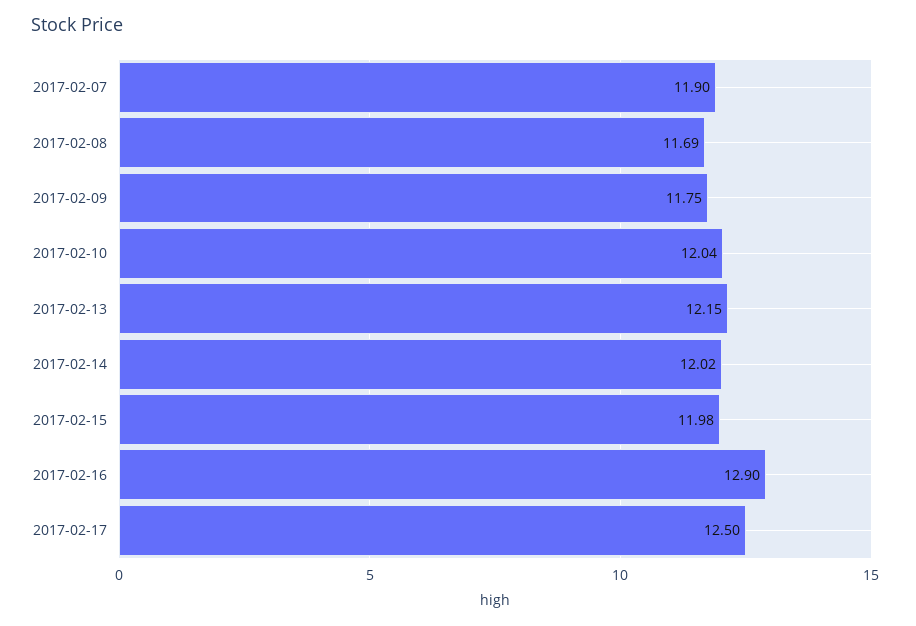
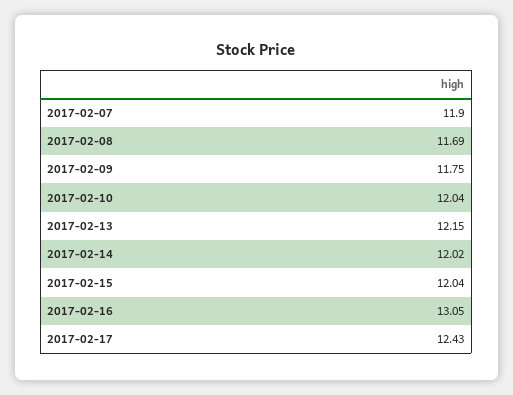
2017-02-15: 11.98 -> 12.04
2017-02-16: 12.9 -> 13.05
2017-02-17: 12.5 -> 12.43

